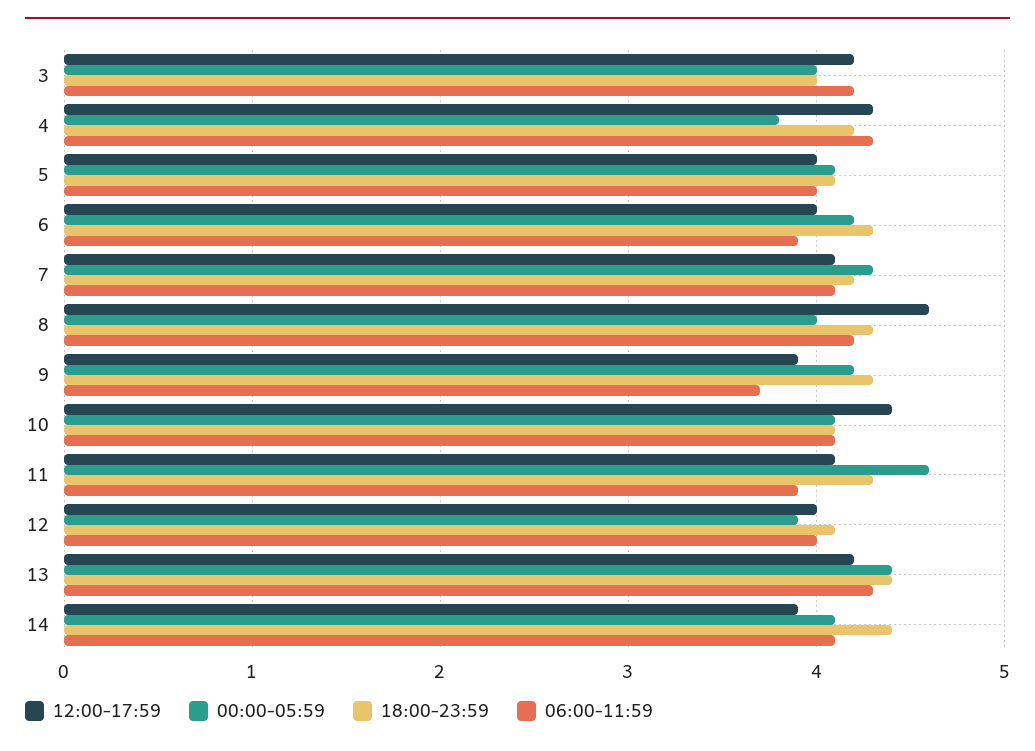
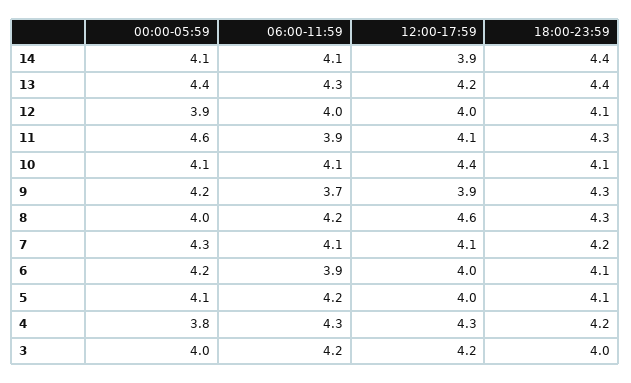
06:00-11:59, 5: 4 -> 4.2
18:00-23:59, 6: 4.3 -> 4.1

